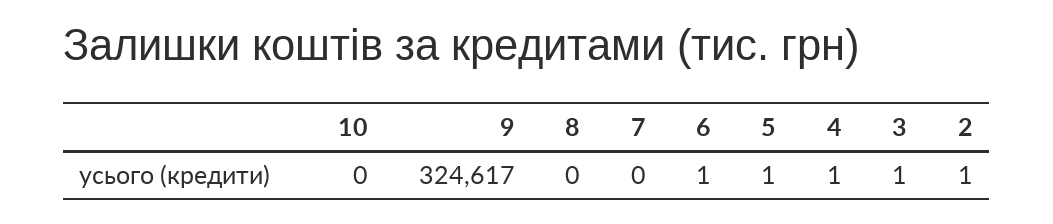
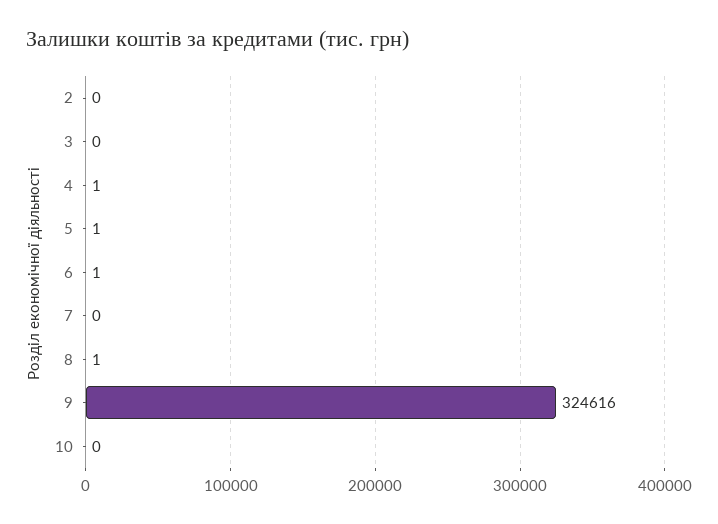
9: 324617 -> 324616
8: 0 -> 1
3: 1 -> 0
2: 1 -> 0

